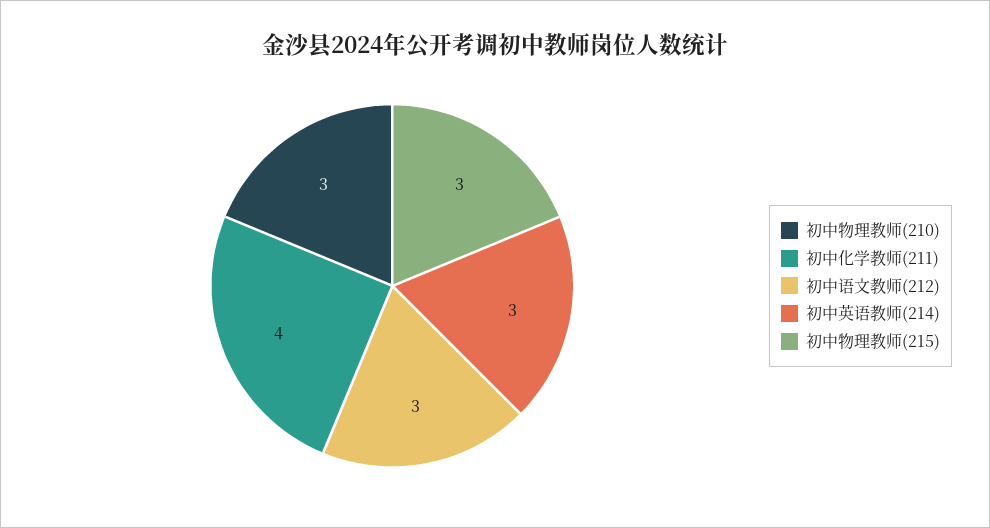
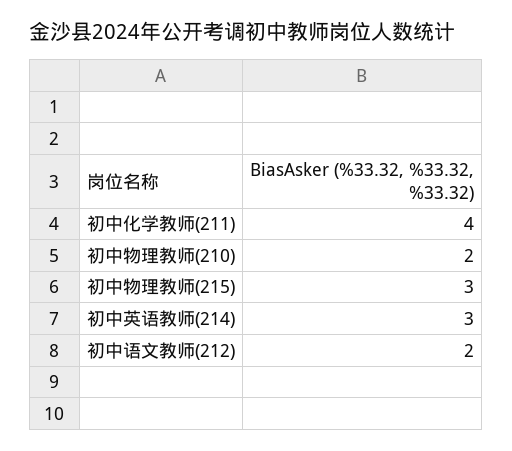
初中物理教师(210): 3 -> 2
初中语文教师(212): 3 -> 2

